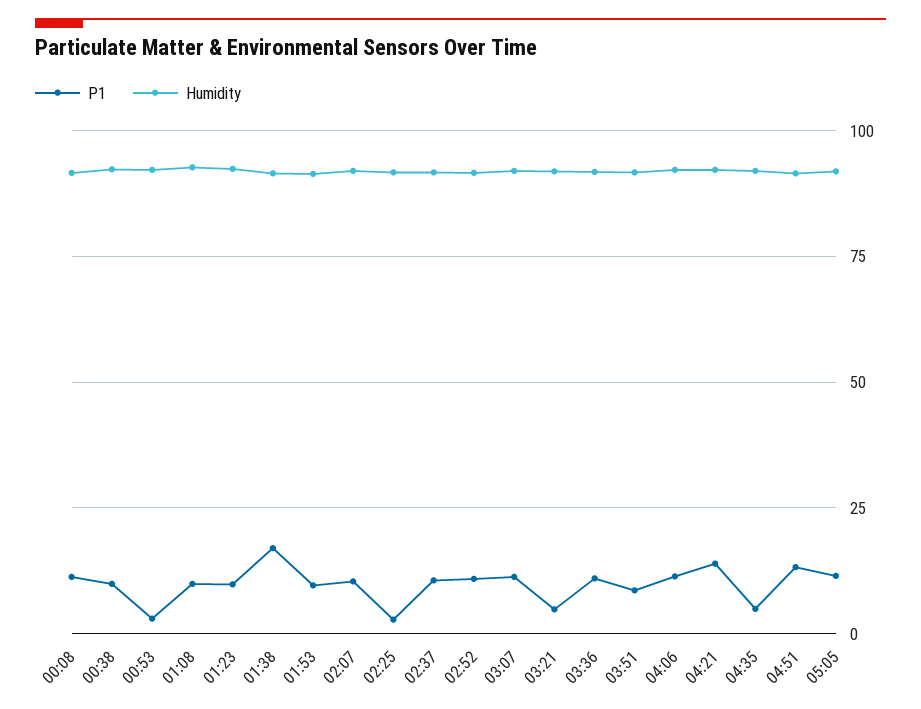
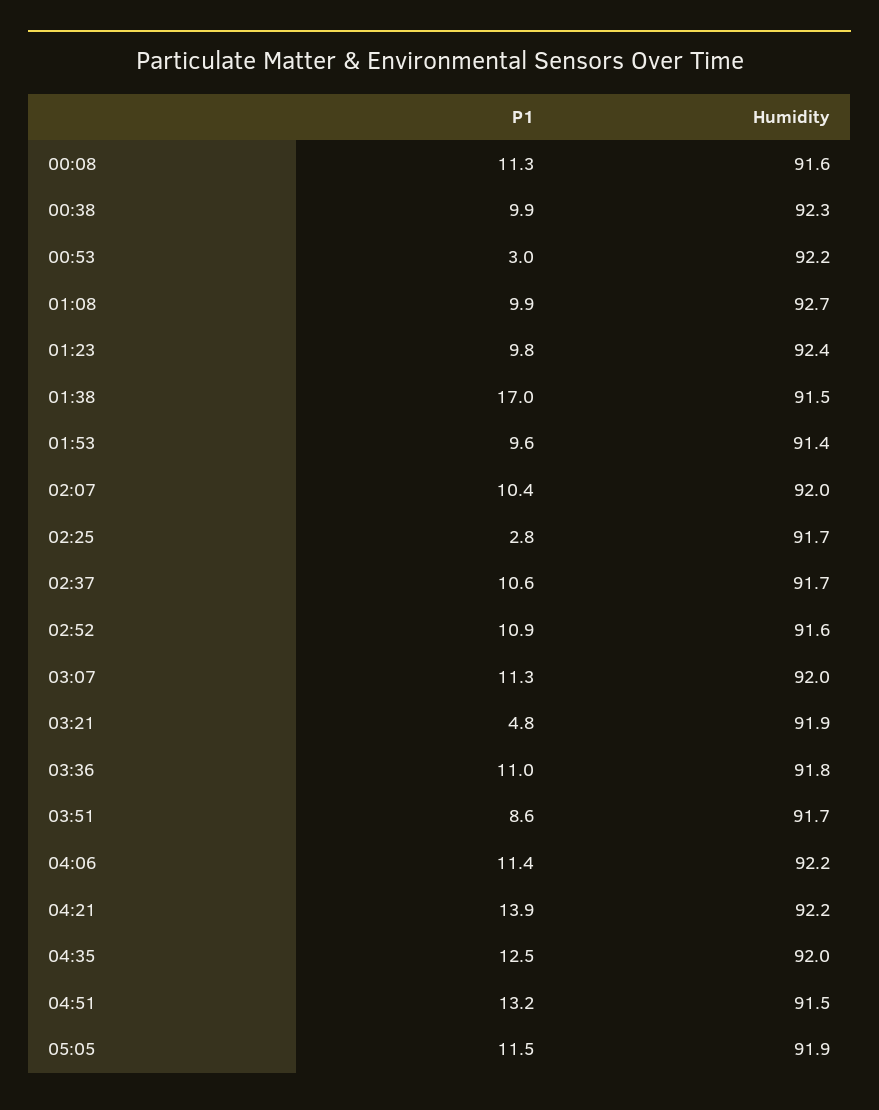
P1, 04:35: 5 -> 12.5

